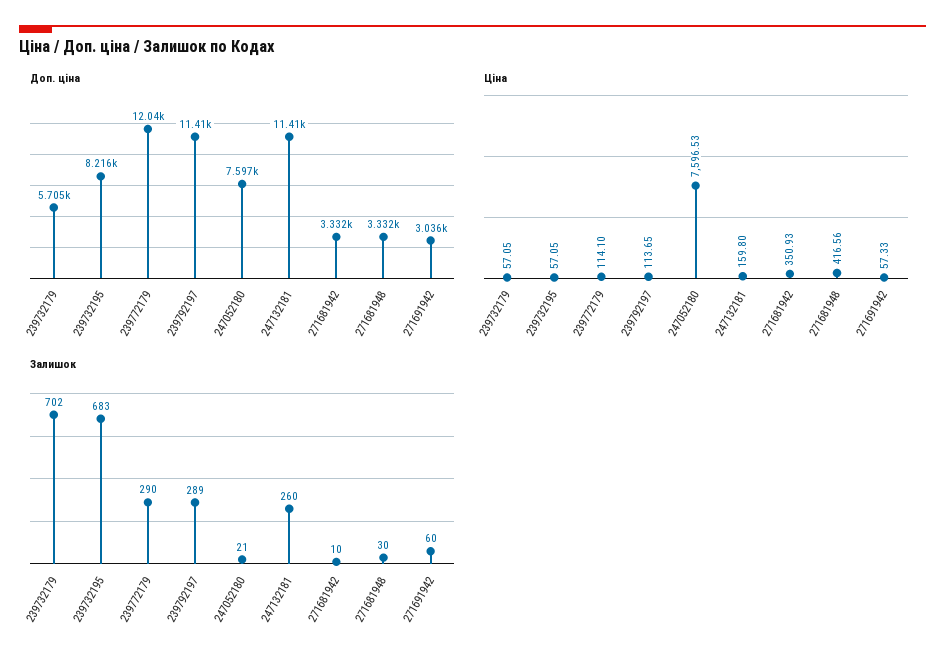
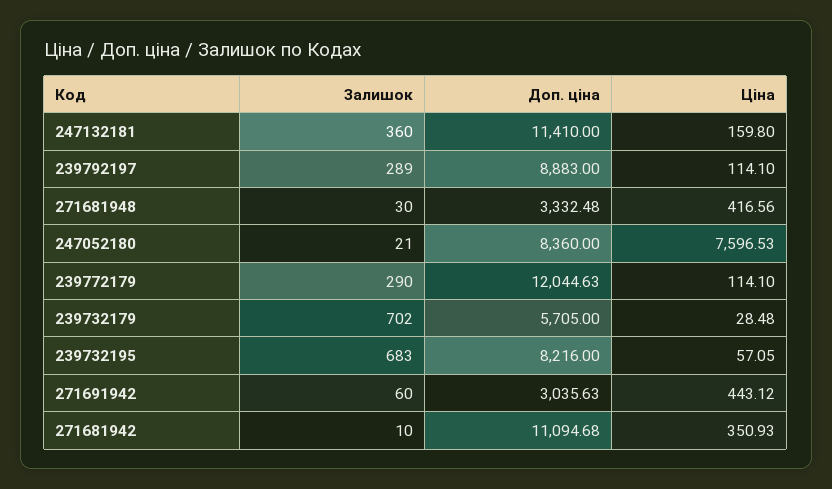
Доп. ціна, 239792197: 11410 -> 8883
Доп. ціна, 247052180: 7597 -> 8360
Доп. ціна, 271681942: 3332 -> 11094.68
Ціна, 239732179: 57.05 -> 28.48
Ціна, 239792197: 113.65 -> 114.1
Ціна, 271691942: 57.33 -> 443.12
Залишок, 247132181: 260 -> 360

